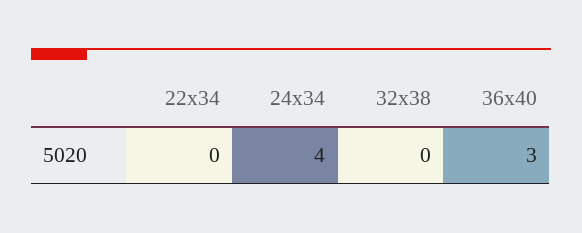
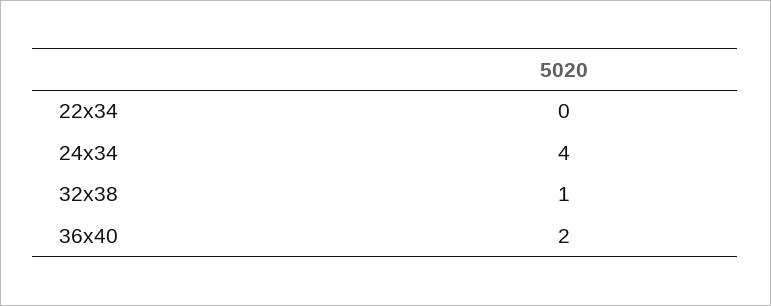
32x38: 0 -> 1
36x40: 3 -> 2

